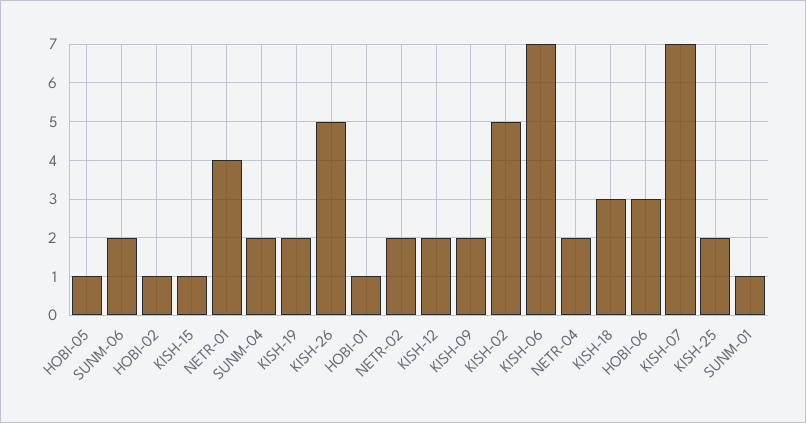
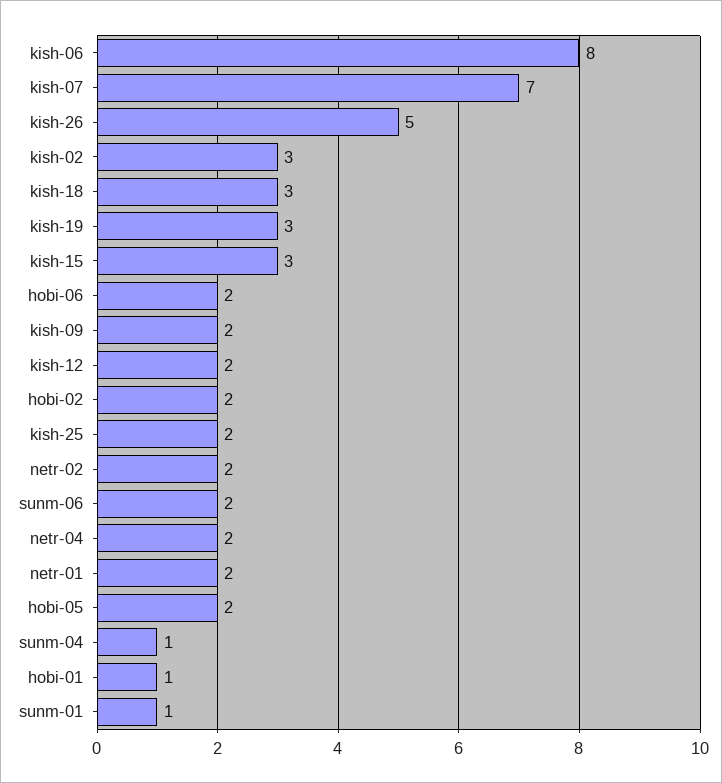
HOBI-05: 1 -> 2
HOBI-02: 1 -> 2
KISH-15: 1 -> 3
NETR-01: 4 -> 2
SUNM-04: 2 -> 1
KISH-19: 2 -> 3
KISH-02: 5 -> 3
KISH-06: 7 -> 8
HOBI-06: 3 -> 2

